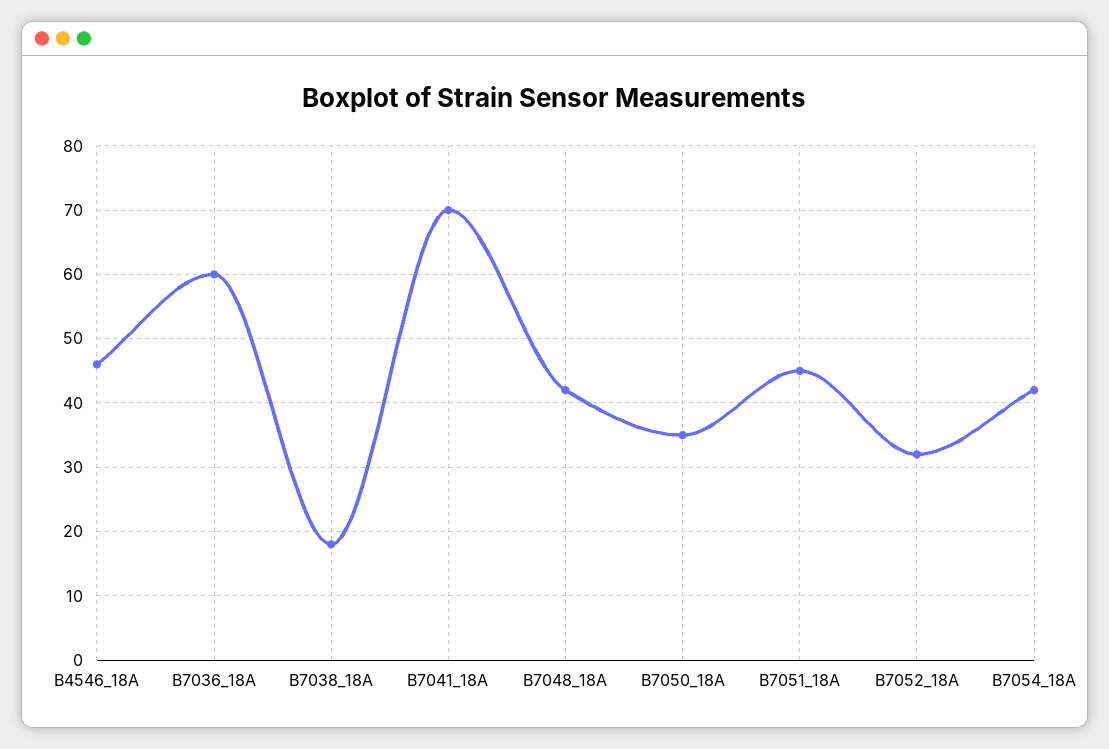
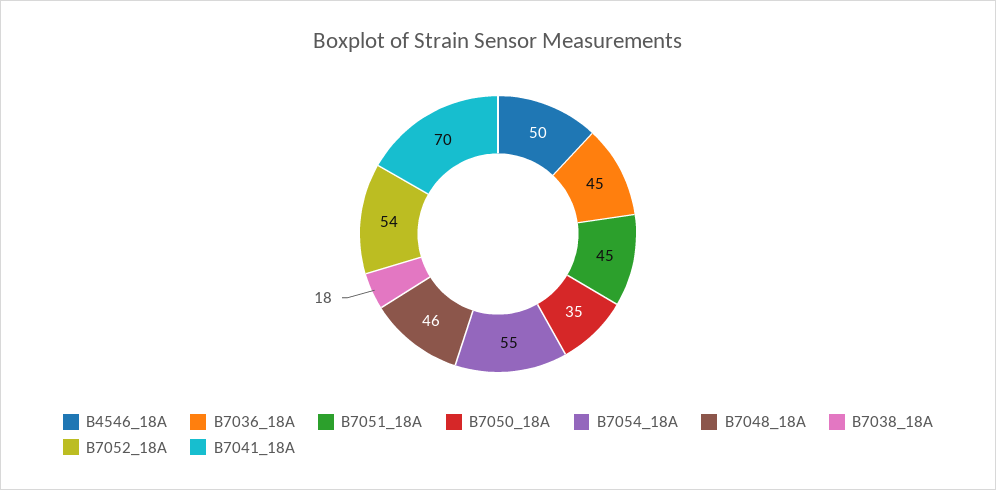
B4546_18A: 46 -> 50
B7036_18A: 60 -> 45
B7048_18A: 42 -> 46
B7052_18A: 32 -> 54
B7054_18A: 42 -> 55

